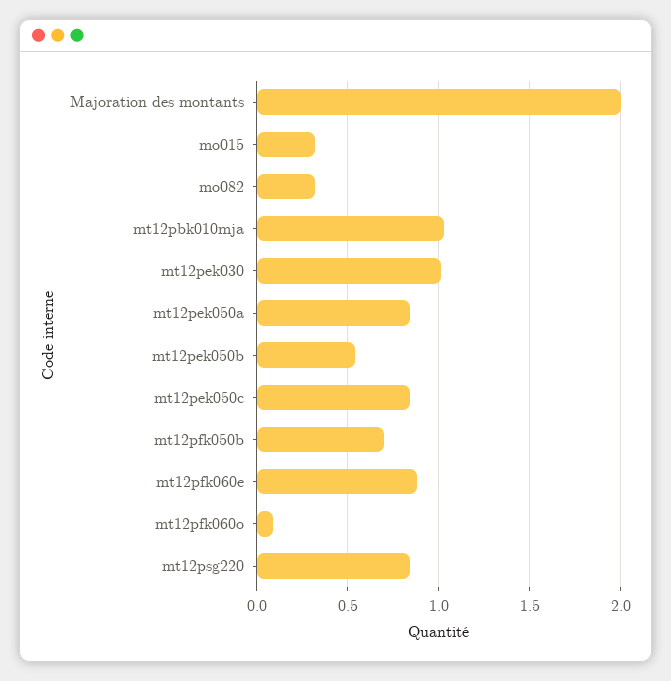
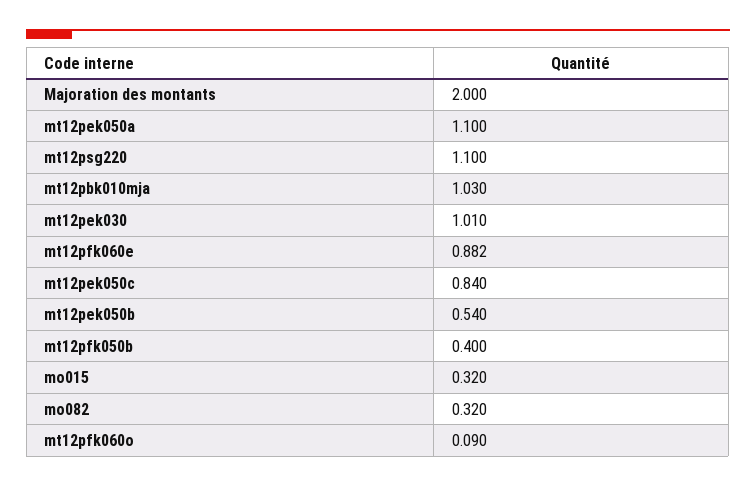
mt12pek050a: 0.85 -> 1.1
mt12pfk050b: 0.7 -> 0.4
mt12psg220: 0.85 -> 1.1

